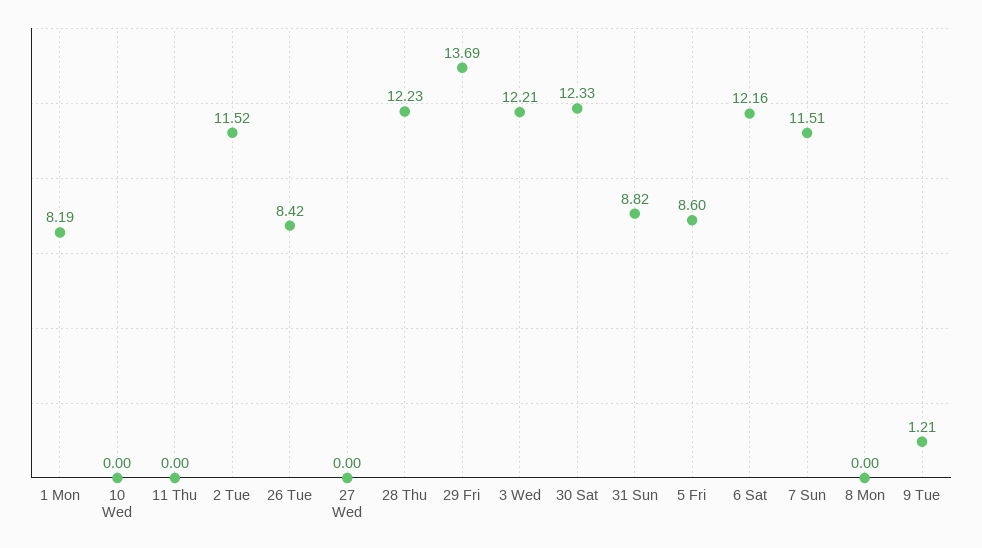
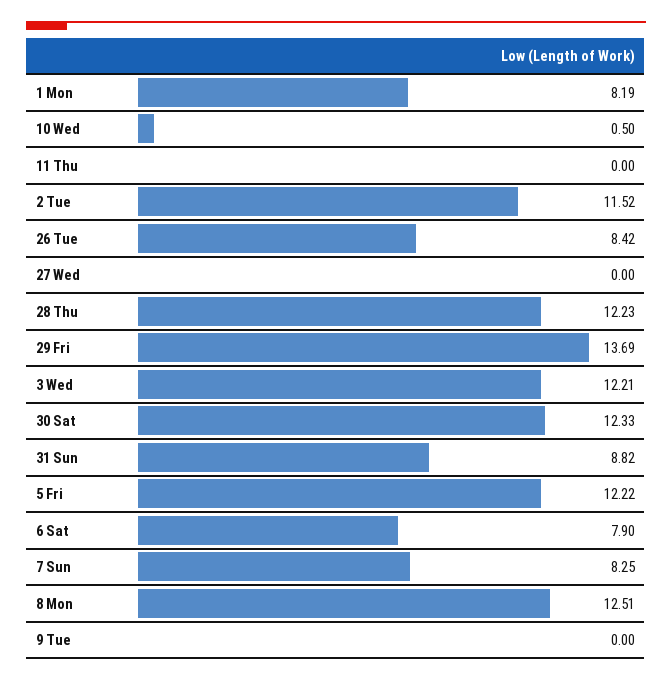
10 Wed: 0 -> 0.5
5 Fri: 8.6 -> 12.22
6 Sat: 12.16 -> 7.9
7 Sun: 11.51 -> 8.25
8 Mon: 0 -> 12.51
9 Tue: 1.21 -> 0

